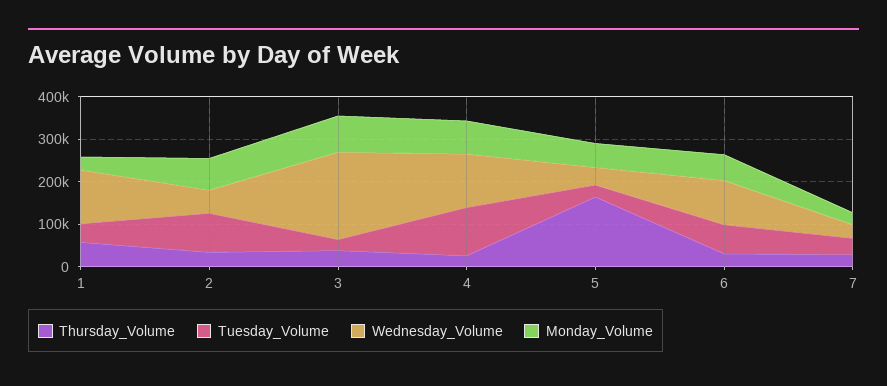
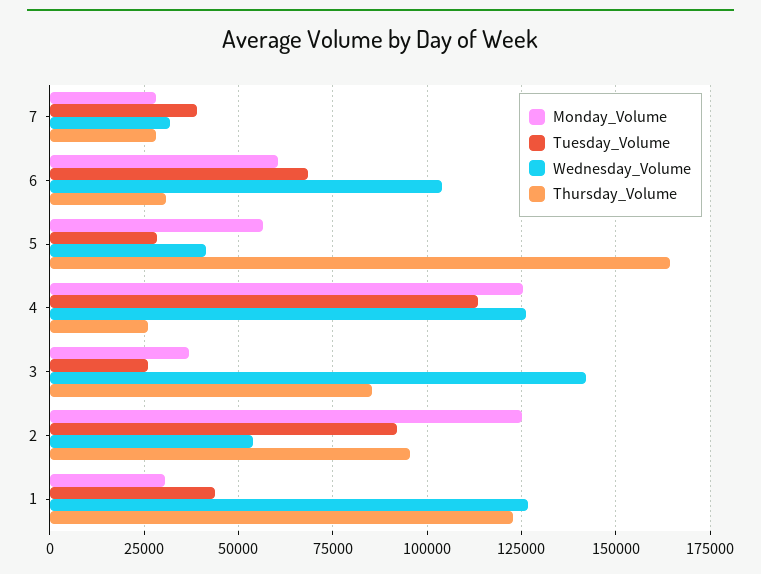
Thursday_Volume, 1: 60000 -> 122500
Thursday_Volume, 2: 40000 -> 95000
Monday_Volume, 2: 80000 -> 125000
Thursday_Volume, 3: 40000 -> 85000
Wednesday_Volume, 3: 200000 -> 142500
Monday_Volume, 3: 80000 -> 37500
Monday_Volume, 4: 80000 -> 125000

